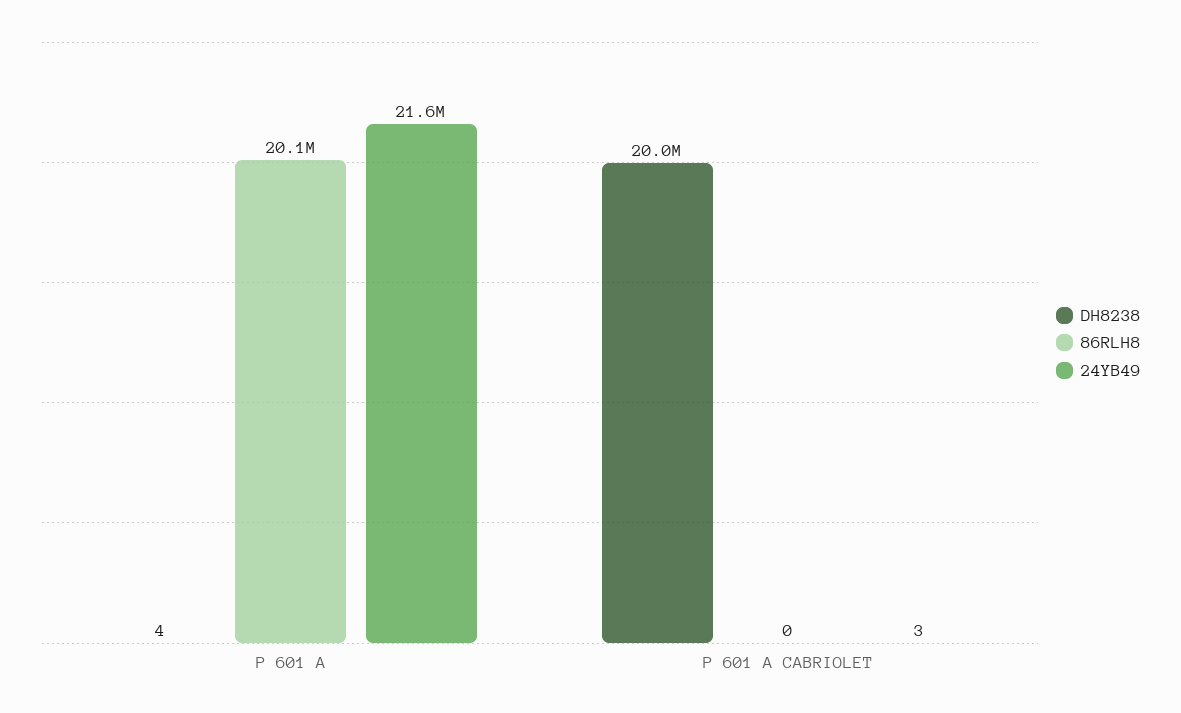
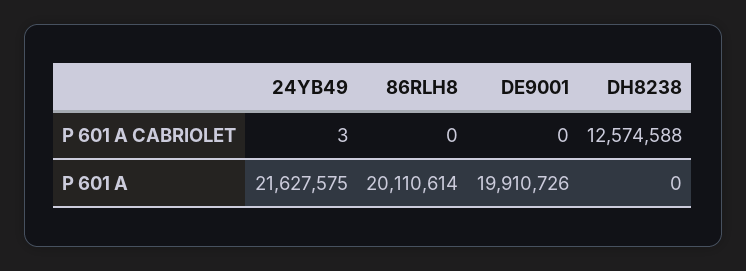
DH8238, P 601 A: 4 -> 0
DH8238, P 601 A CABRIOLET: 20000000 -> 12574588
DE9001, P 601 A CABRIOLET: none -> 0
DE9001, P 601 A: none -> 19910726

